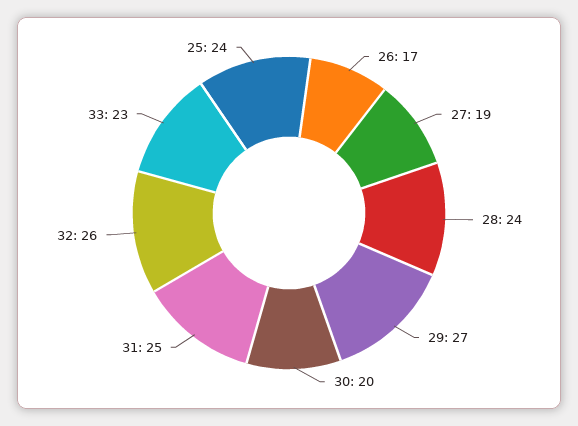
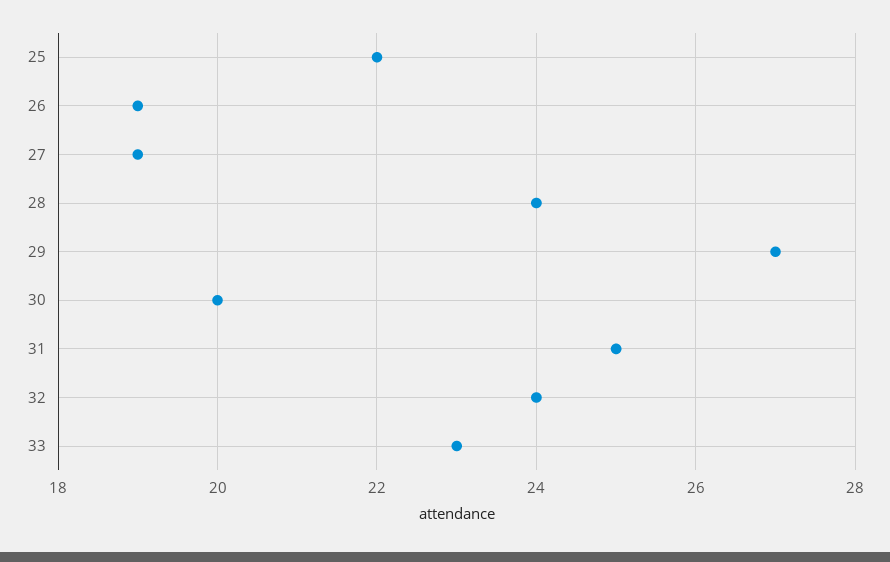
26: 17 -> 19
32: 26 -> 24
25: 24 -> 22

